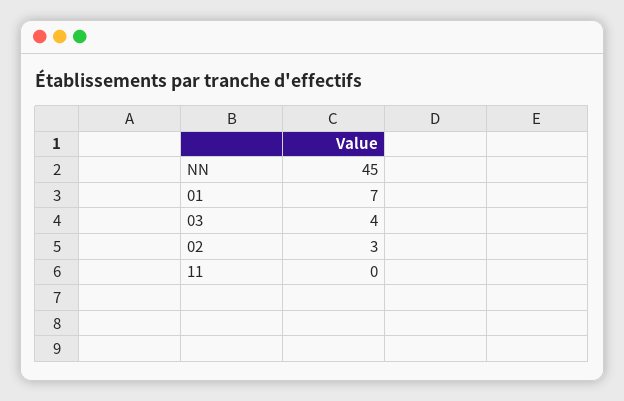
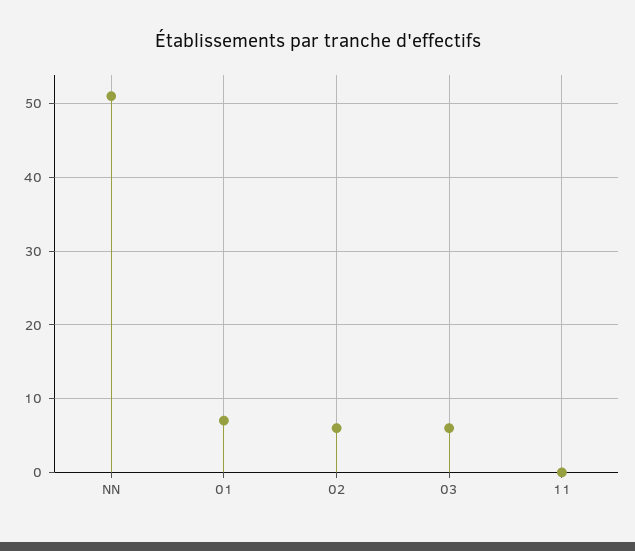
NN: 45 -> 51
03: 4 -> 6
02: 3 -> 6

